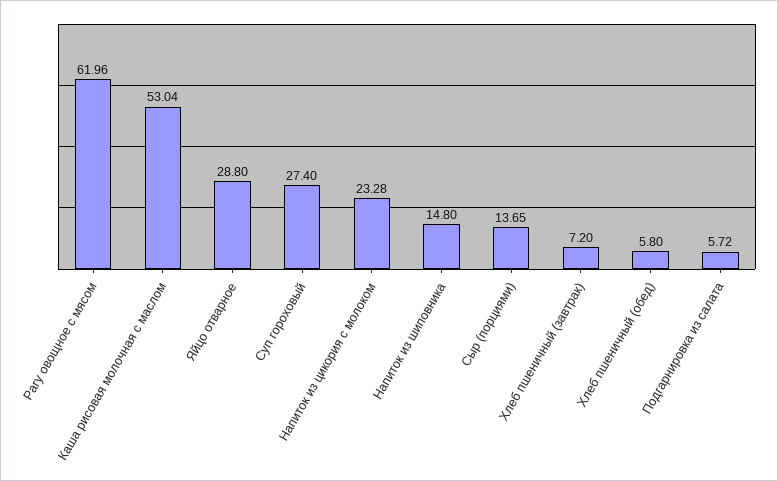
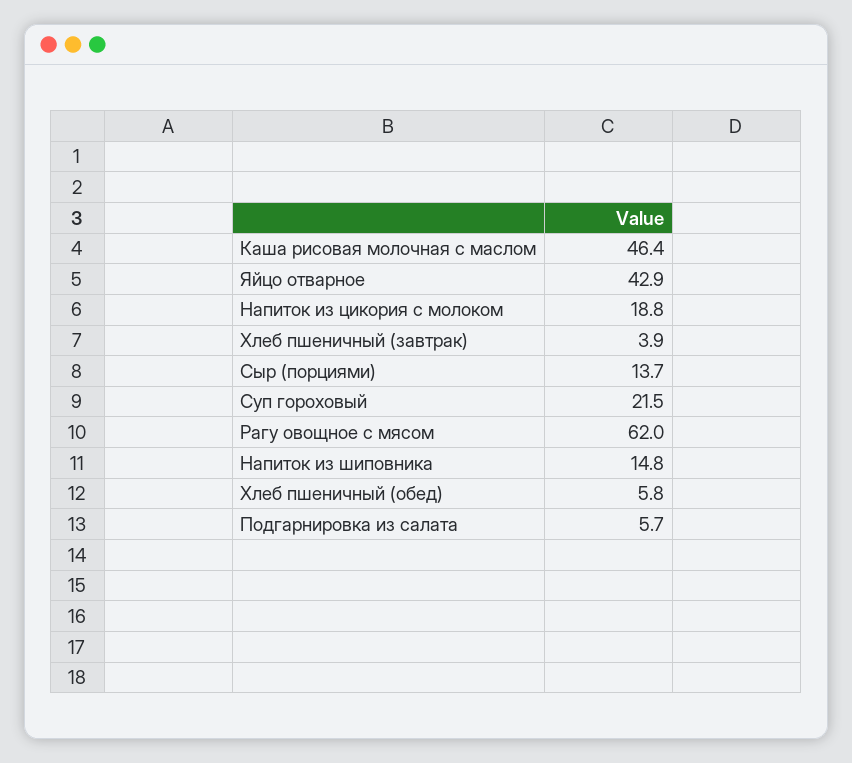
Каша рисовая молочная с маслом: 53.04 -> 46.4
Яйцо отварное: 28.8 -> 42.9
Суп гороховый: 27.4 -> 21.5
Напиток из цикория с молоком: 23.28 -> 18.8
Хлеб пшеничный (завтрак): 7.2 -> 3.9

